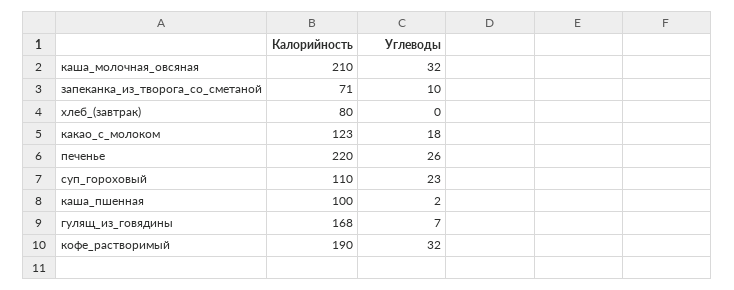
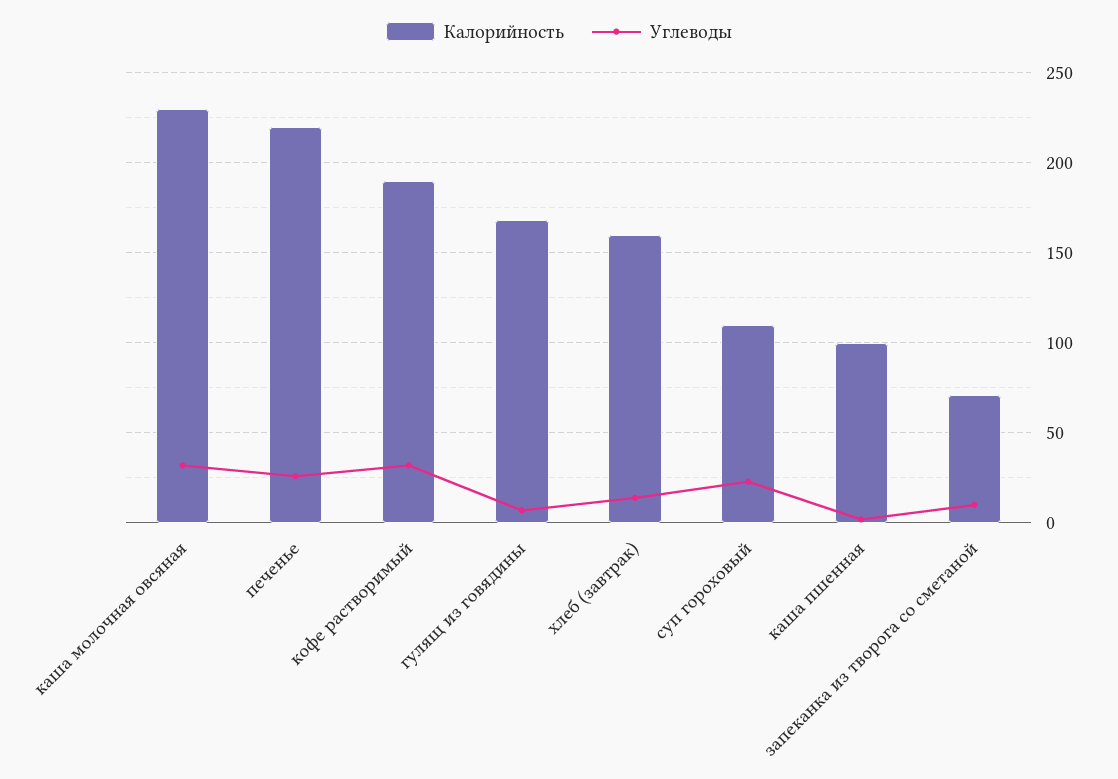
Калорийность, каша_молочная_овсяная: 210 -> 230
Калорийность, хлеб_(завтрак): 80 -> 160
Углеводы, хлеб_(завтрак): 0 -> 15
Калорийность, какао_с_молоком: 123 -> none
Углеводы, какао_с_молоком: 18 -> none

